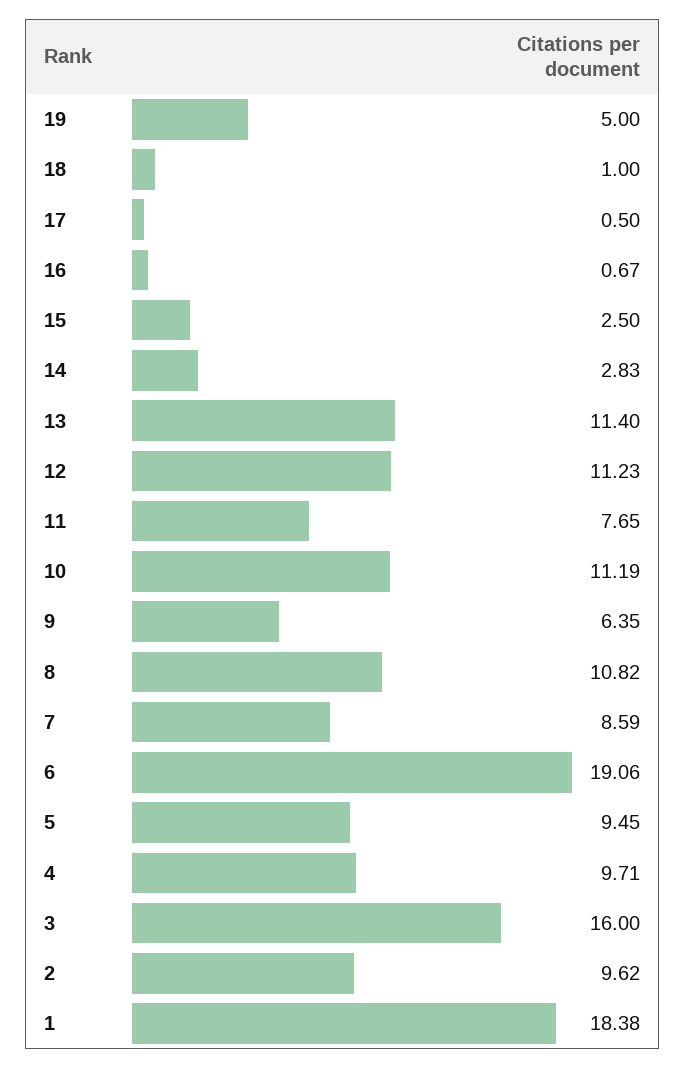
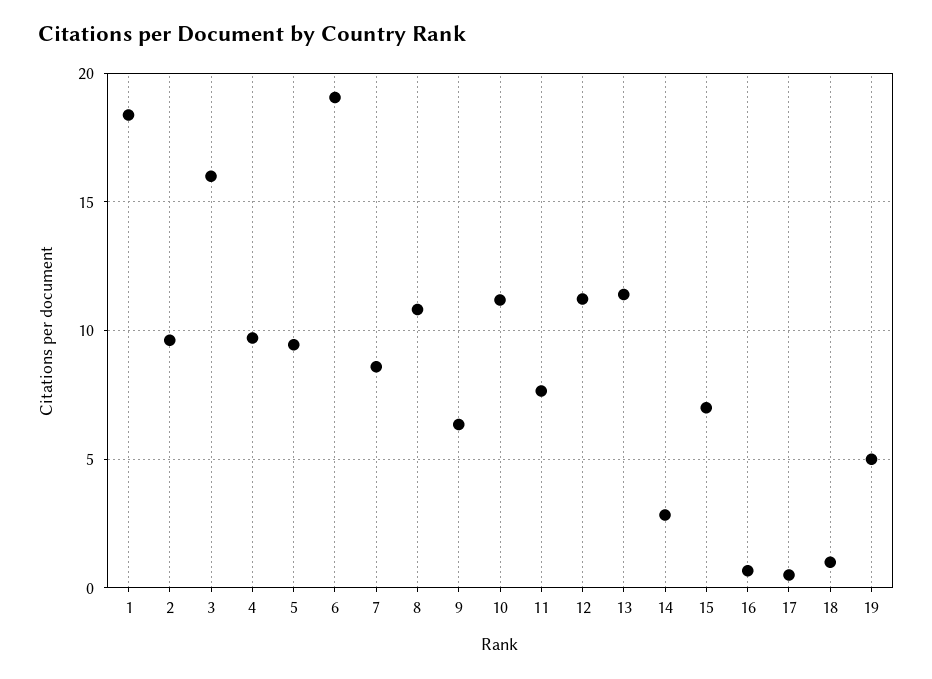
15: 2.5 -> 7

